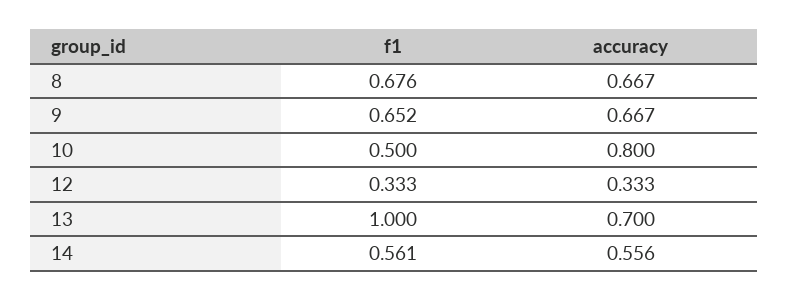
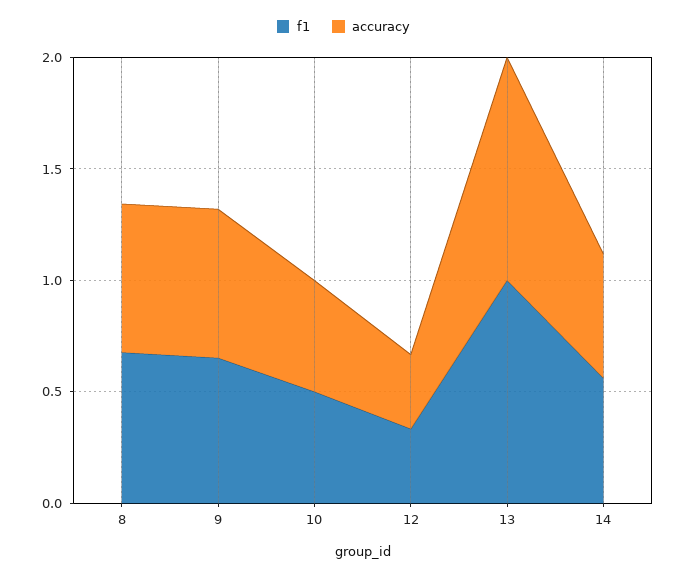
accuracy, 10: 0.8 -> 0.5
accuracy, 13: 0.7 -> 1

